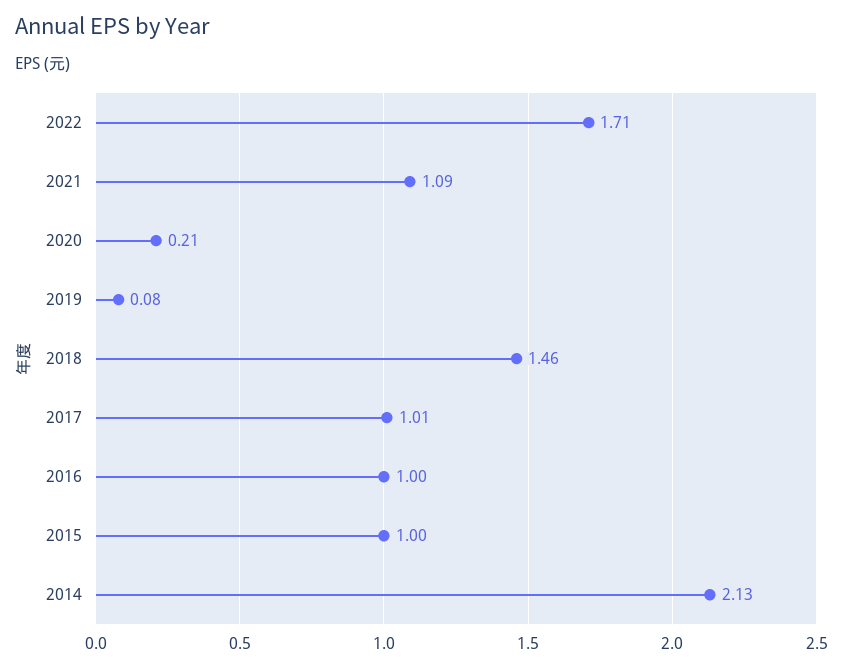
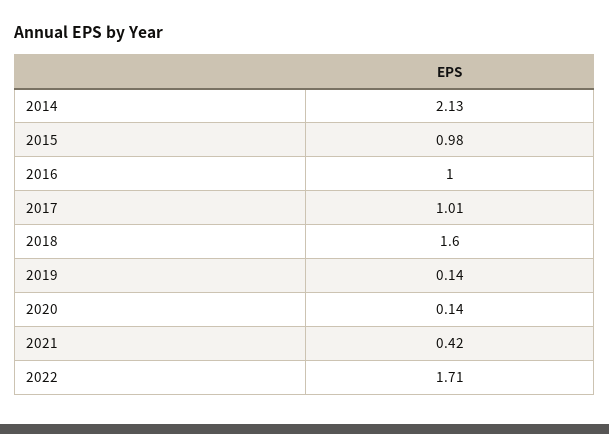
2021: 1.09 -> 0.42
2020: 0.21 -> 0.14
2019: 0.08 -> 0.14
2018: 1.46 -> 1.6
2015: 1 -> 0.98

